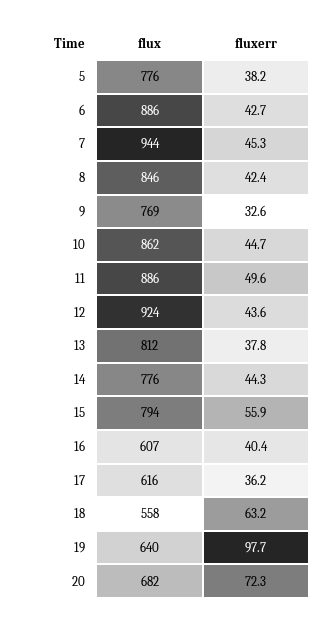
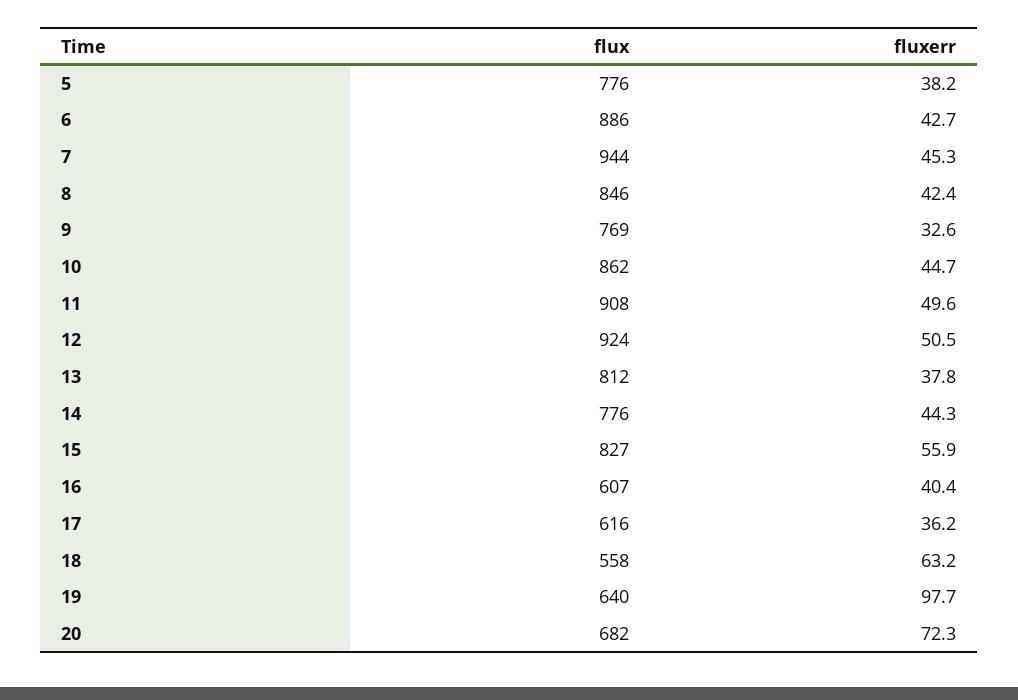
flux, 11: 886 -> 908
fluxerr, 12: 43.6 -> 50.5
flux, 15: 794 -> 827

